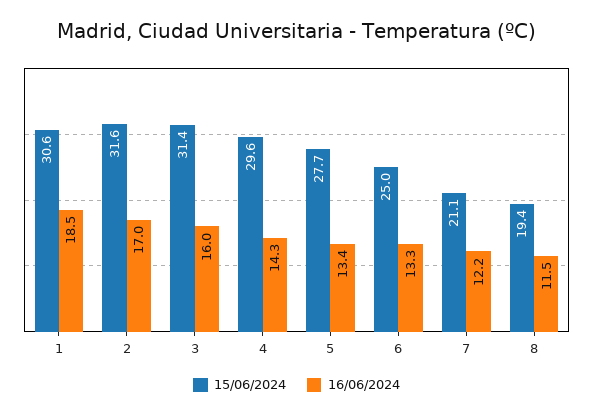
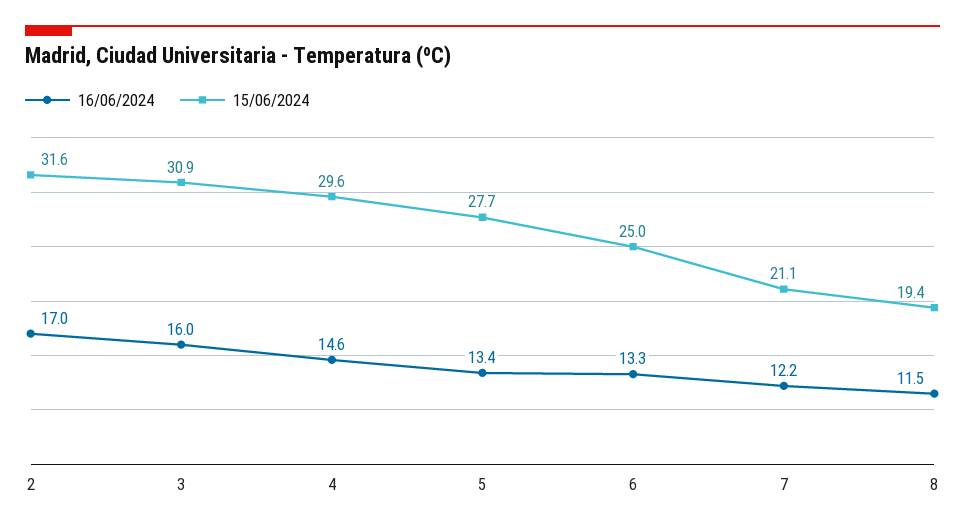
15/06/2024, 1: 30.6 -> none
16/06/2024, 1: 18.5 -> none
15/06/2024, 3: 31.4 -> 30.9
16/06/2024, 4: 14.3 -> 14.6

